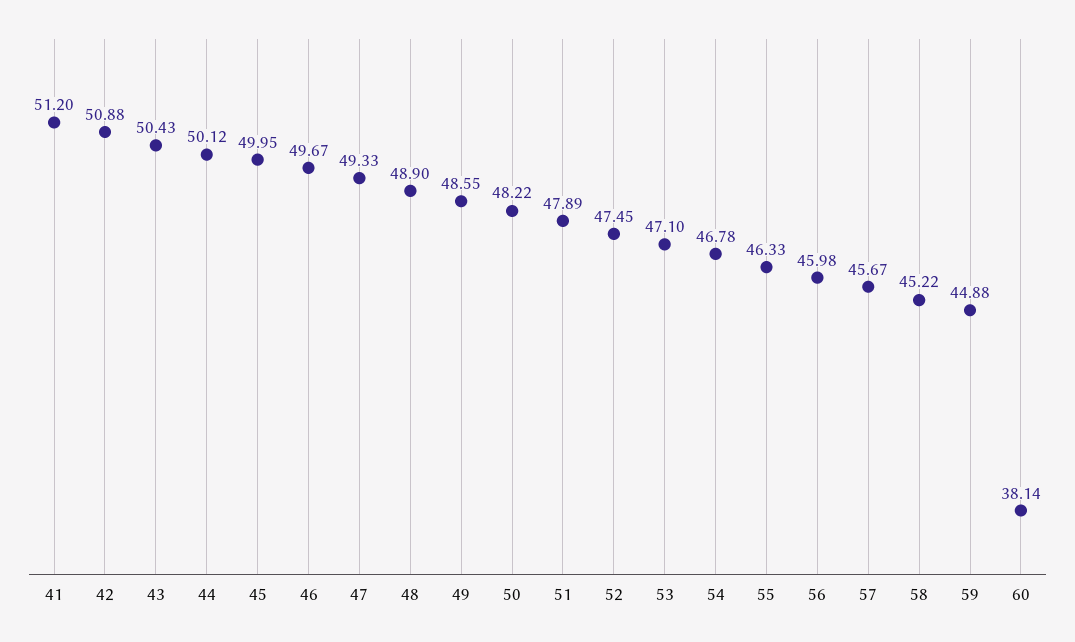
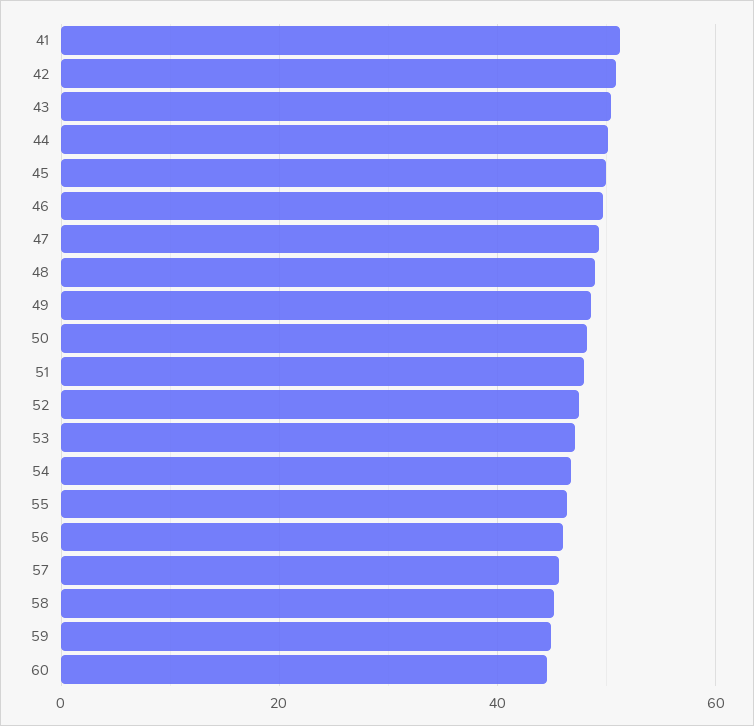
60: 38.14 -> 44

